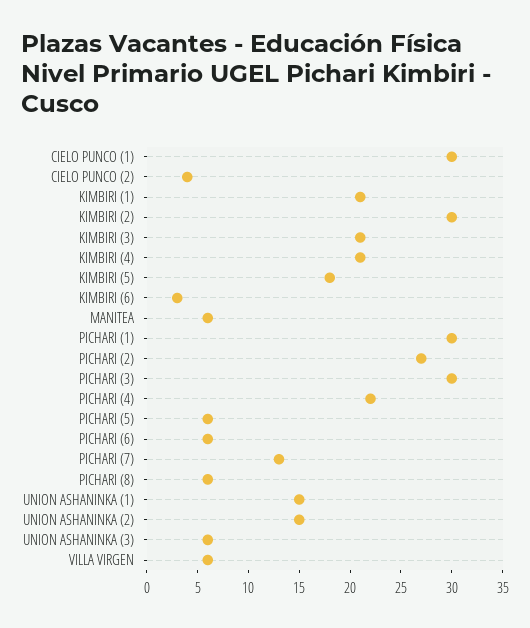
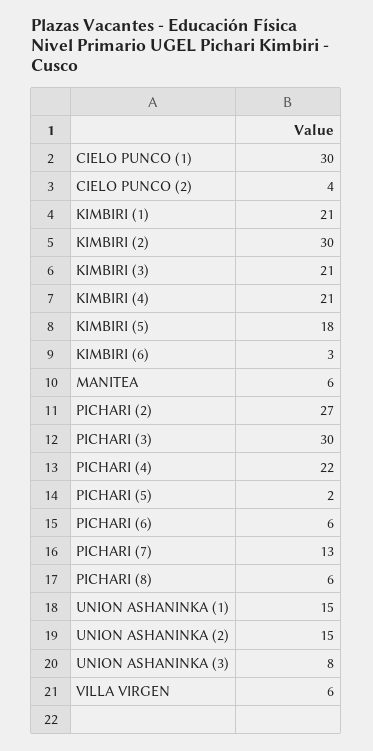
PICHARI (1): 30 -> none
PICHARI (5): 6 -> 2
UNION ASHANINKA (3): 6 -> 8

